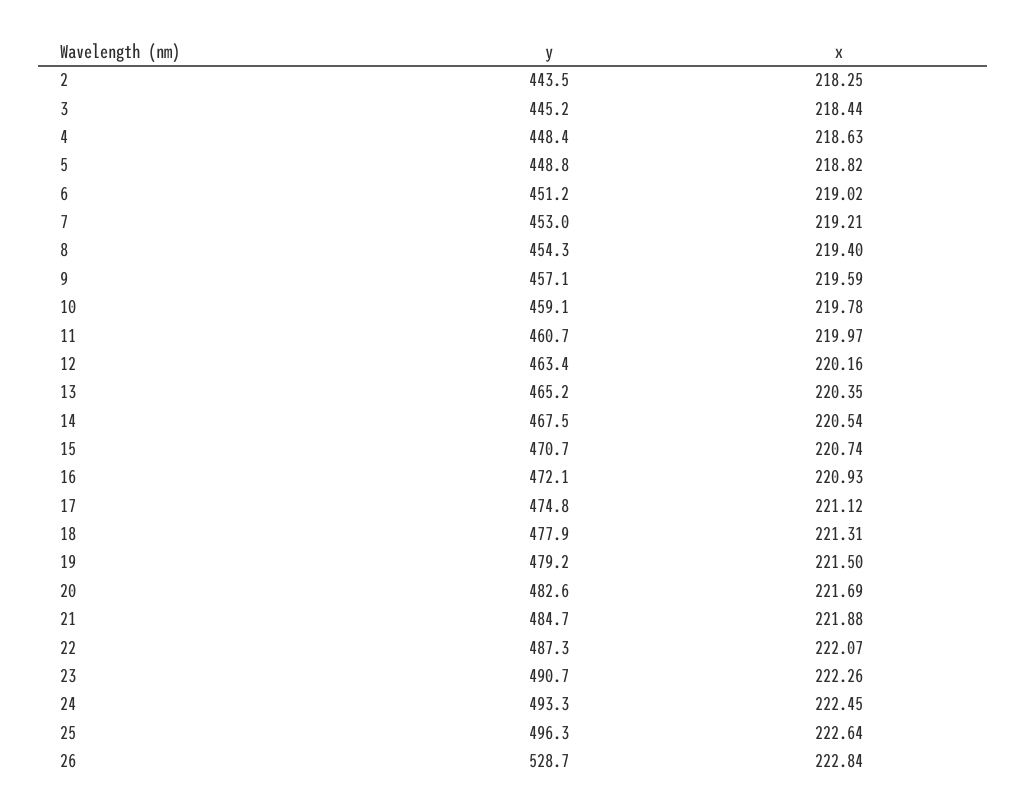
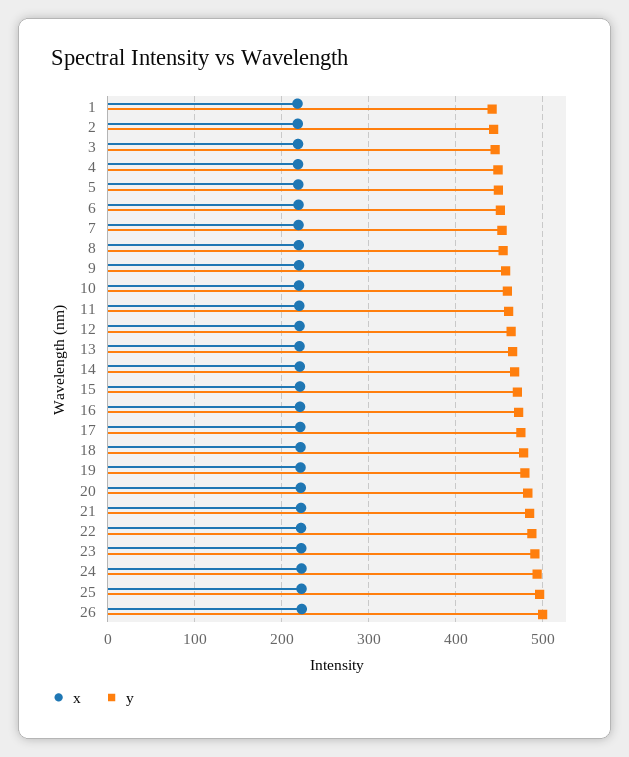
y, 26: 528.7 -> 500
x, 1: none -> 220
y, 1: none -> 440

